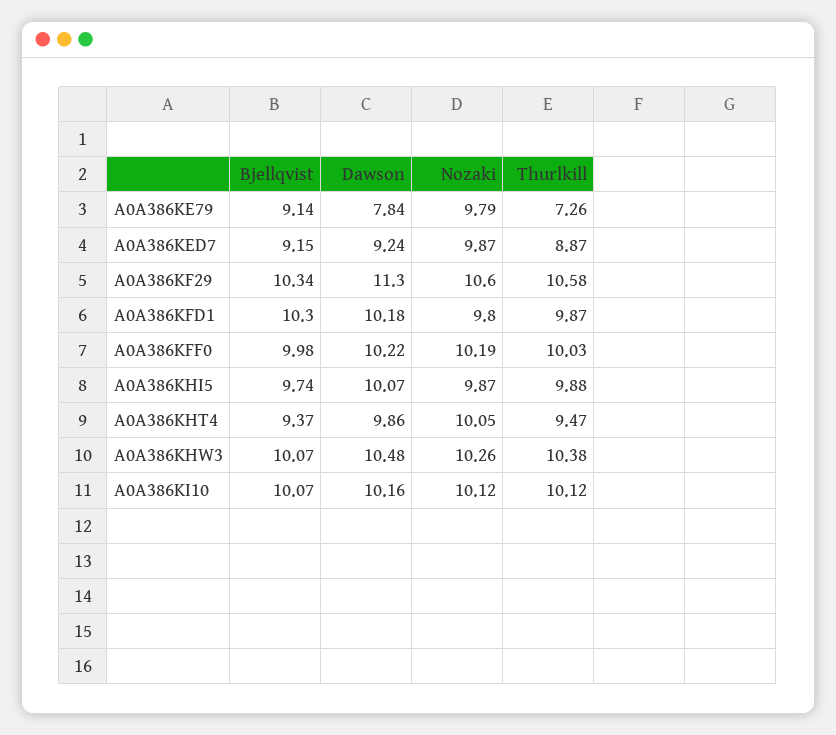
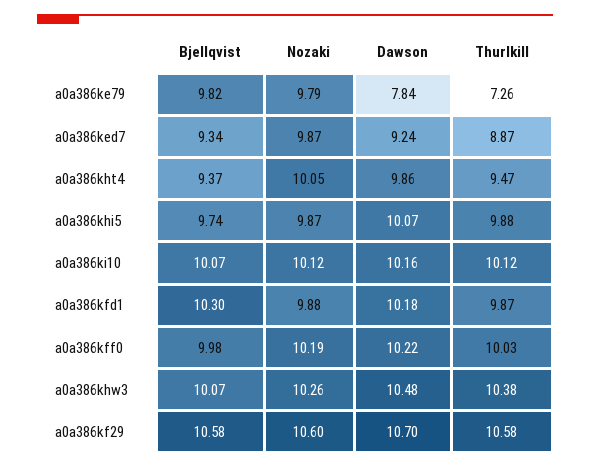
Bjellqvist, A0A386KE79: 9.14 -> 9.82
Bjellqvist, A0A386KED7: 9.15 -> 9.34
Bjellqvist, A0A386KF29: 10.34 -> 10.58
Dawson, A0A386KF29: 11.3 -> 10.7
Nozaki, A0A386KFD1: 9.8 -> 9.88

